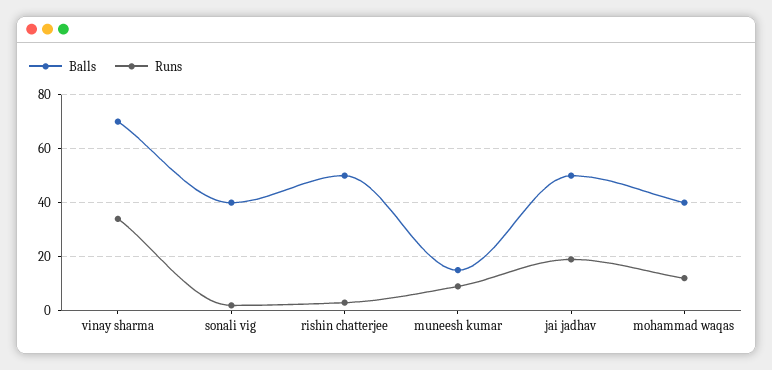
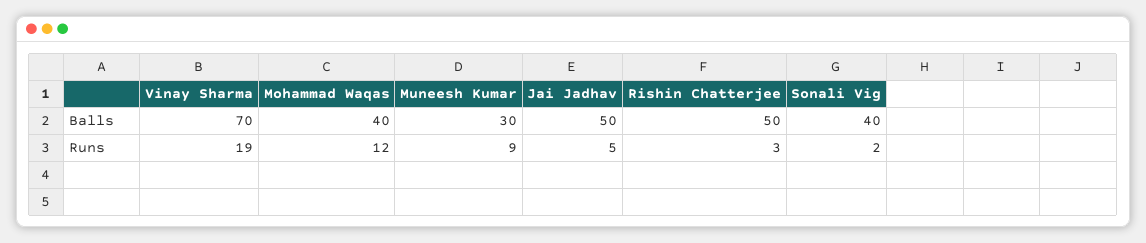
Runs, vinay sharma: 35 -> 19
Balls, muneesh kumar: 15 -> 30
Runs, jai jadhav: 20 -> 5

